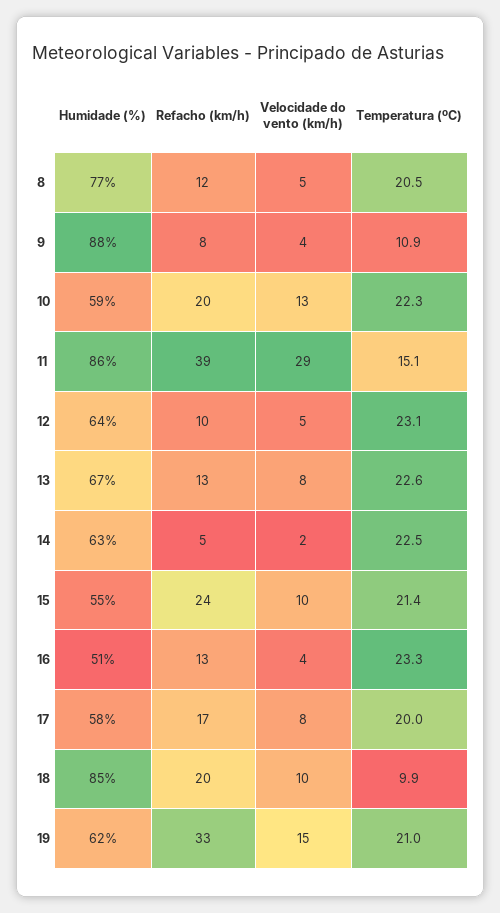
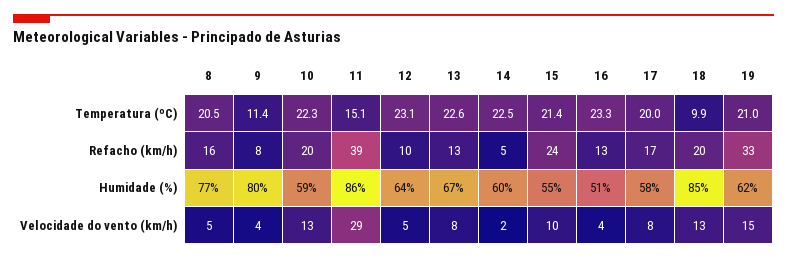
Refacho (km/h), 8: 12 -> 16
Humidade (%), 9: 88 -> 80
Temperatura (ºC), 9: 10.9 -> 11.4
Humidade (%), 14: 63 -> 60
Velocidade do vento (km/h), 18: 10 -> 13

